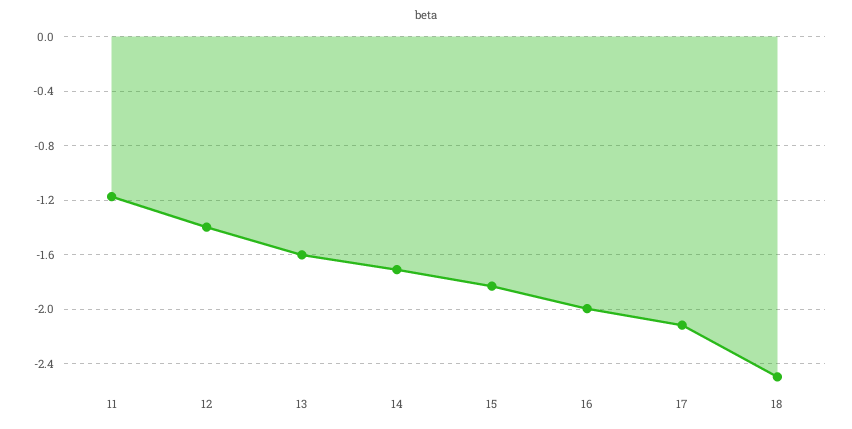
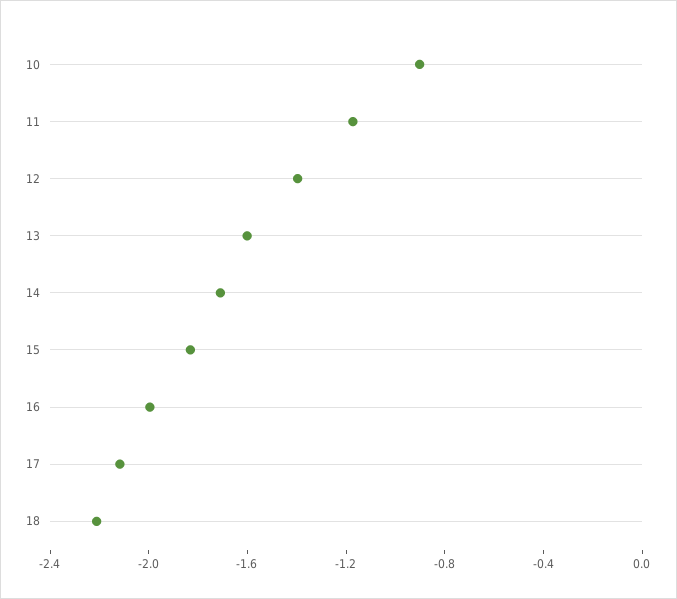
18: -2.5 -> -2.2
10: none -> -0.9

